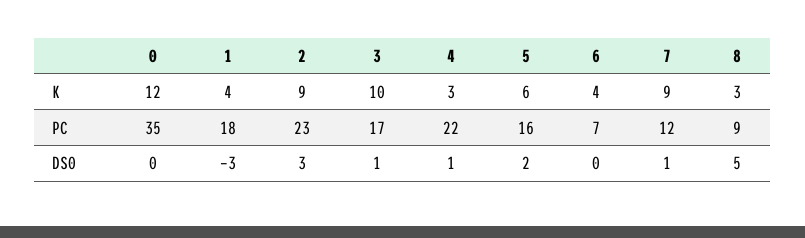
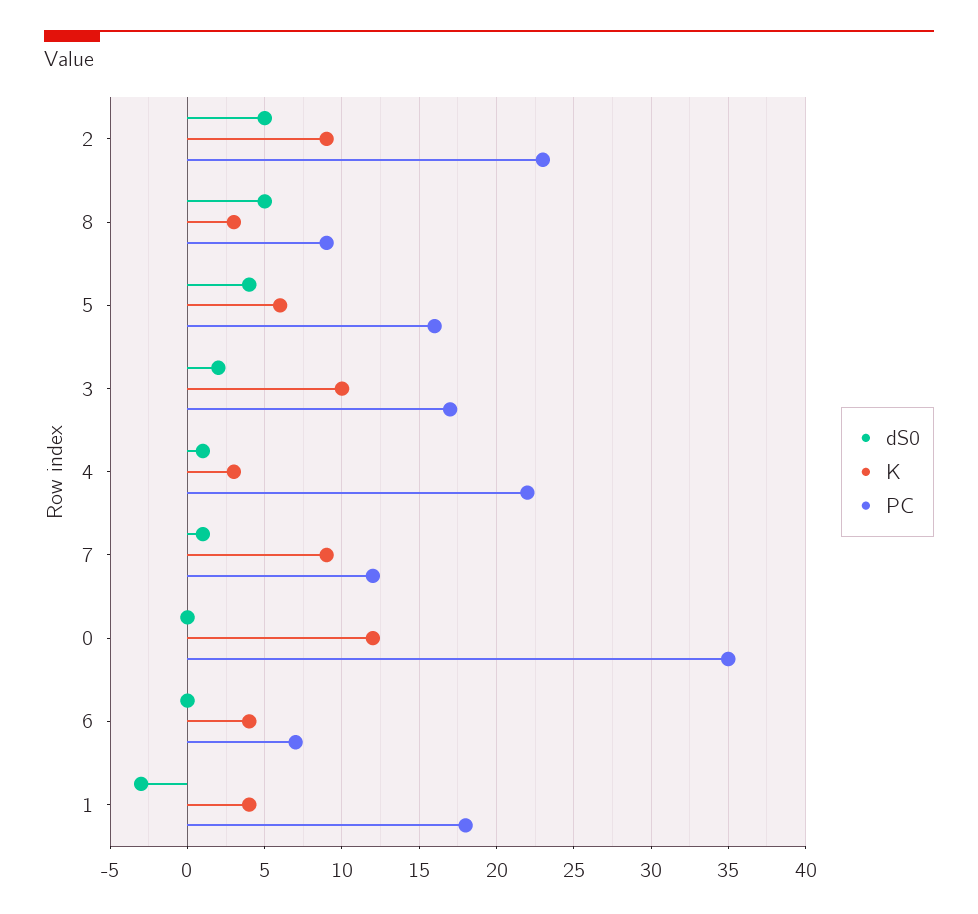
DS0, 2: 3 -> 5
DS0, 3: 1 -> 2
DS0, 5: 2 -> 4

